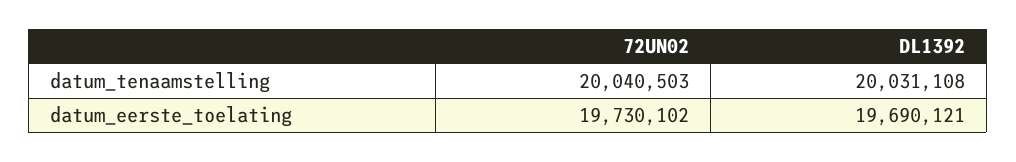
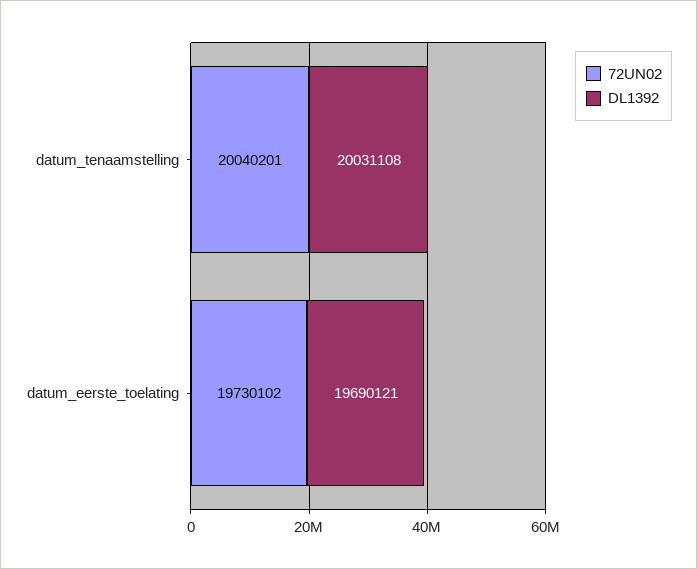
72UN02, datum_tenaamstelling: 20040503 -> 20040201

